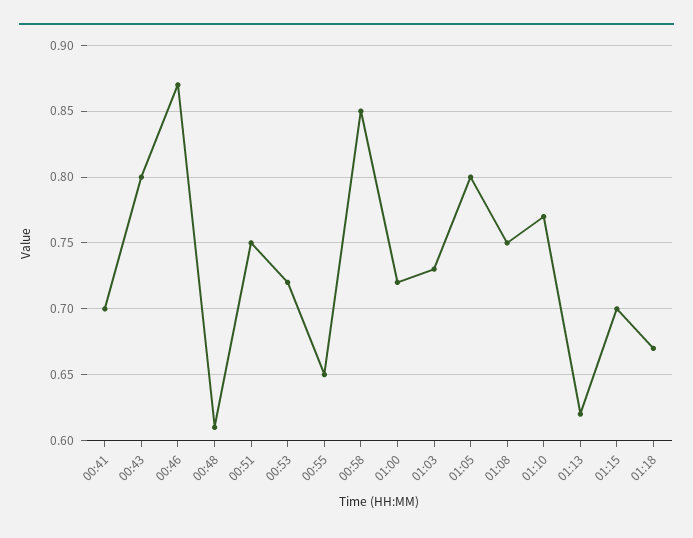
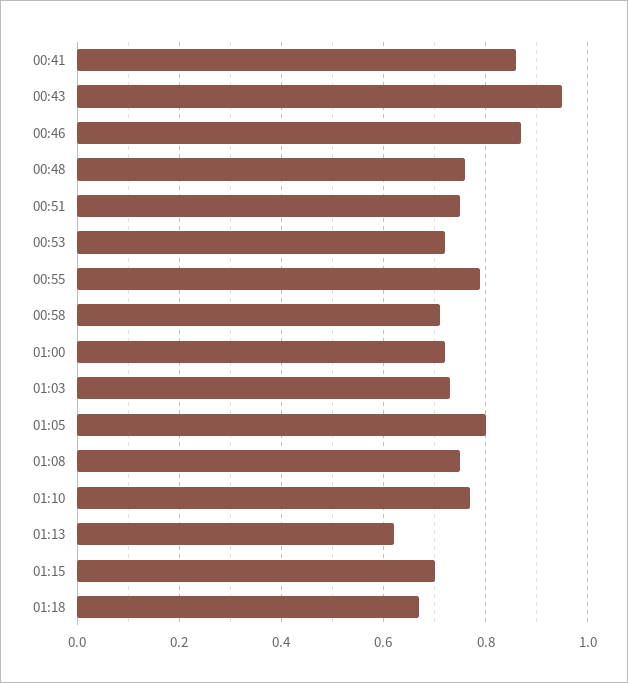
00:41: 0.7 -> 0.85
00:43: 0.8 -> 0.95
00:48: 0.61 -> 0.75
00:55: 0.65 -> 0.8
00:58: 0.85 -> 0.7

